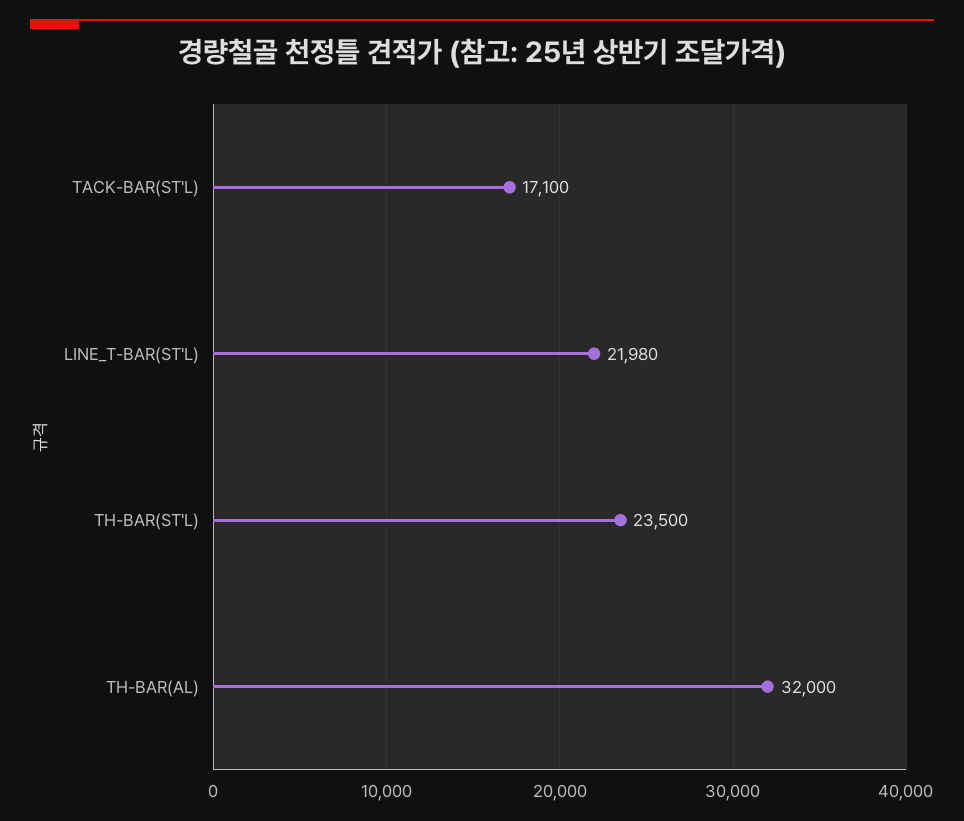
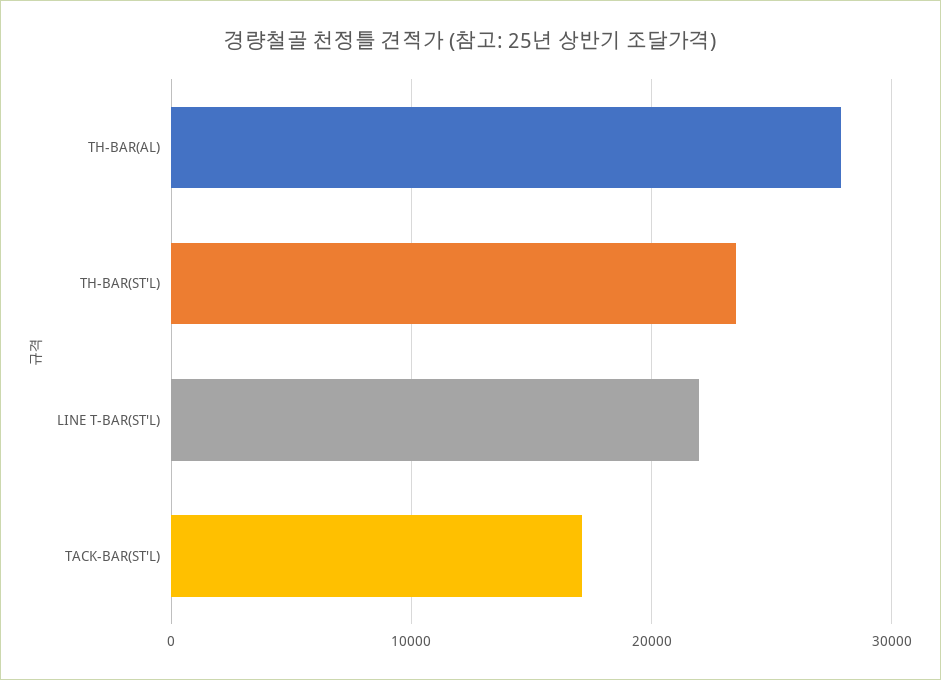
TH-BAR(AL): 32000 -> 28000

